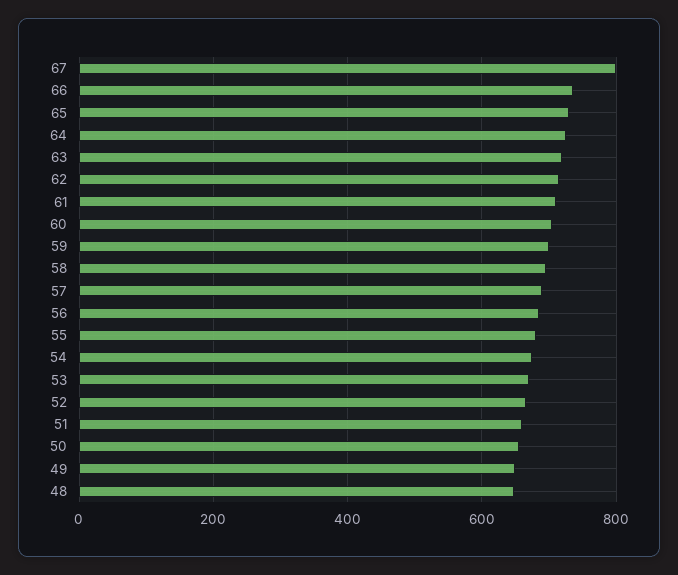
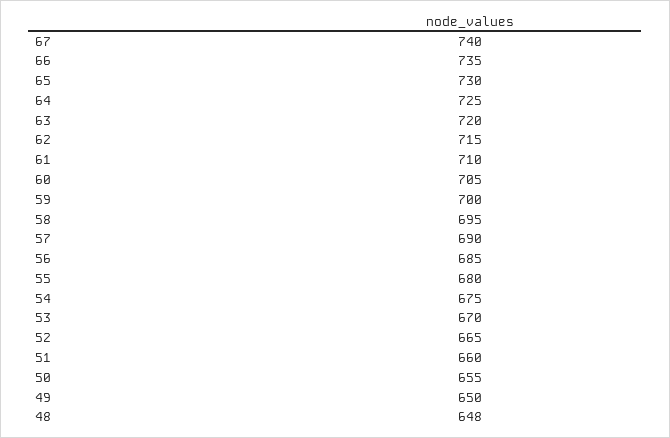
67: 800 -> 740

